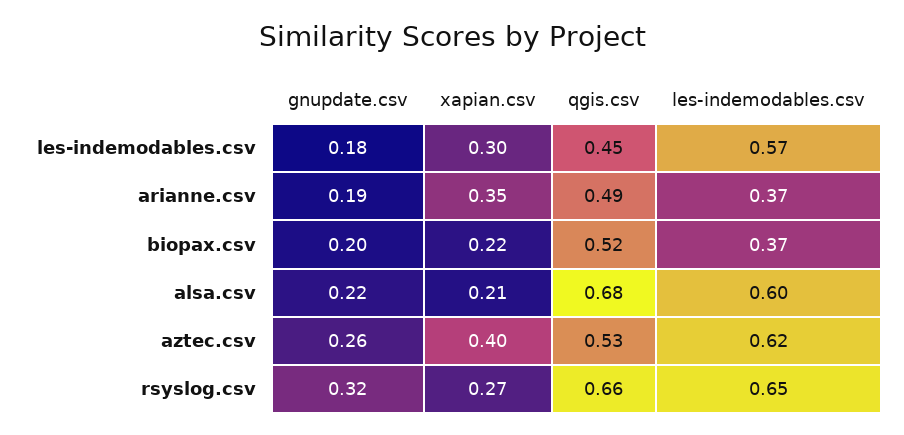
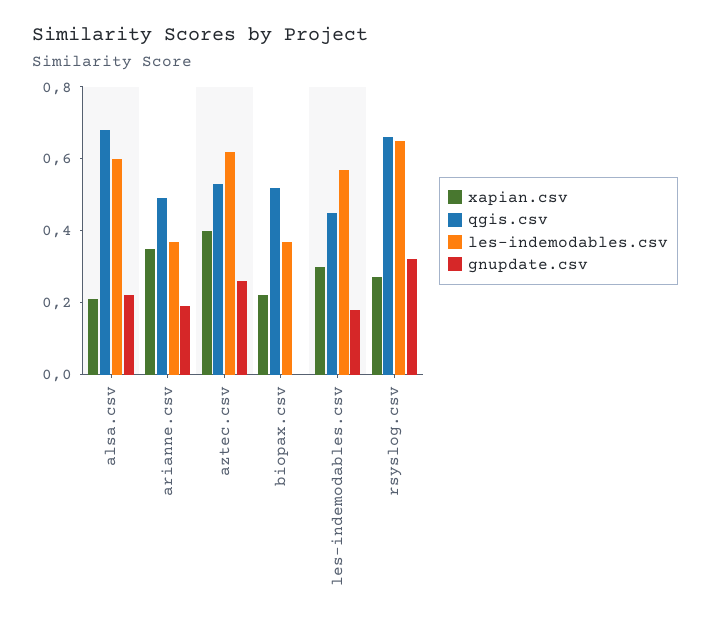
gnupdate.csv, biopax.csv: 0.2 -> 0

